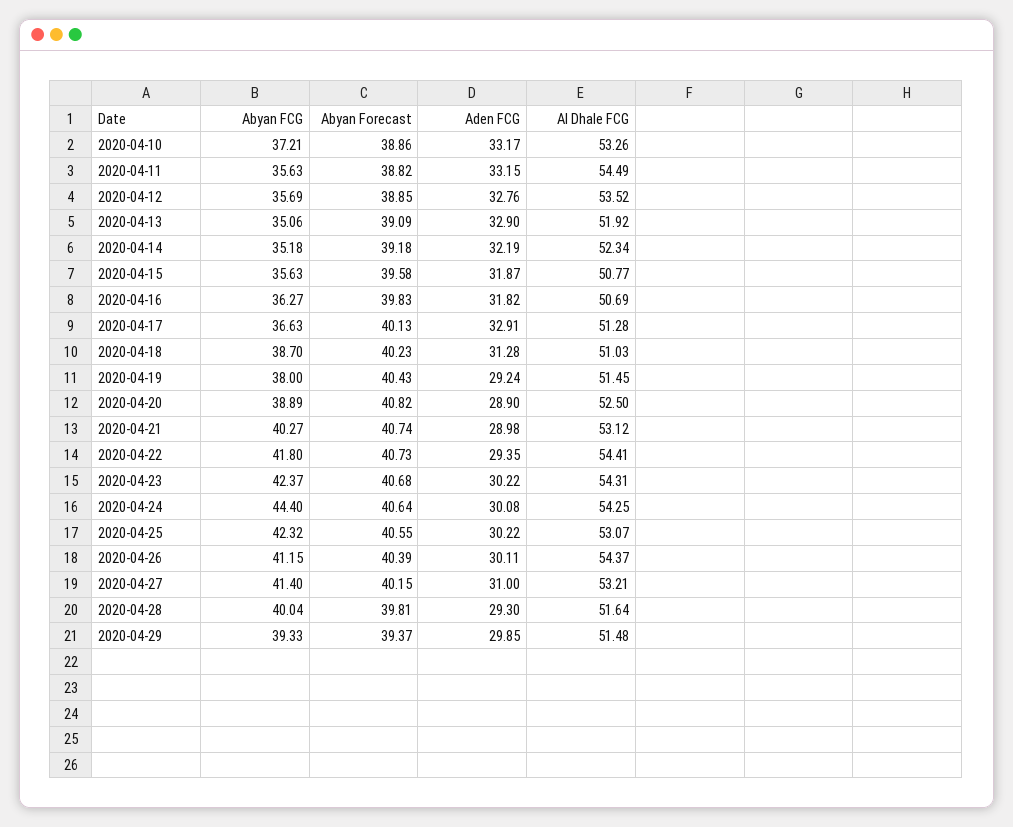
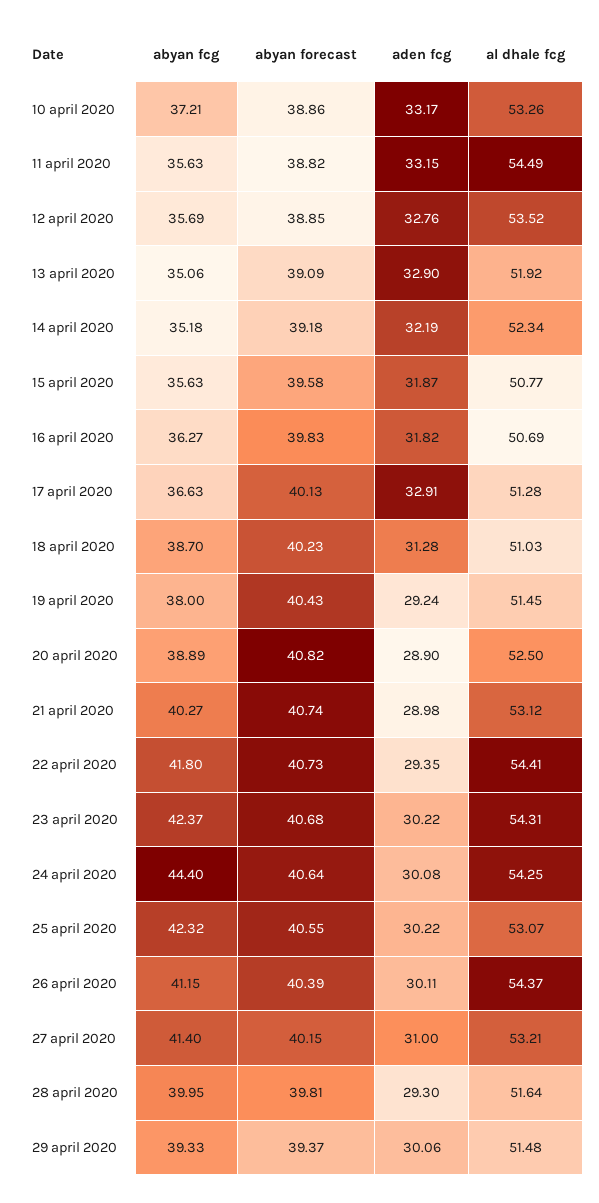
Abyan FCG, 2020-04-28: 40.04 -> 39.95
Aden FCG, 2020-04-29: 29.85 -> 30.06

